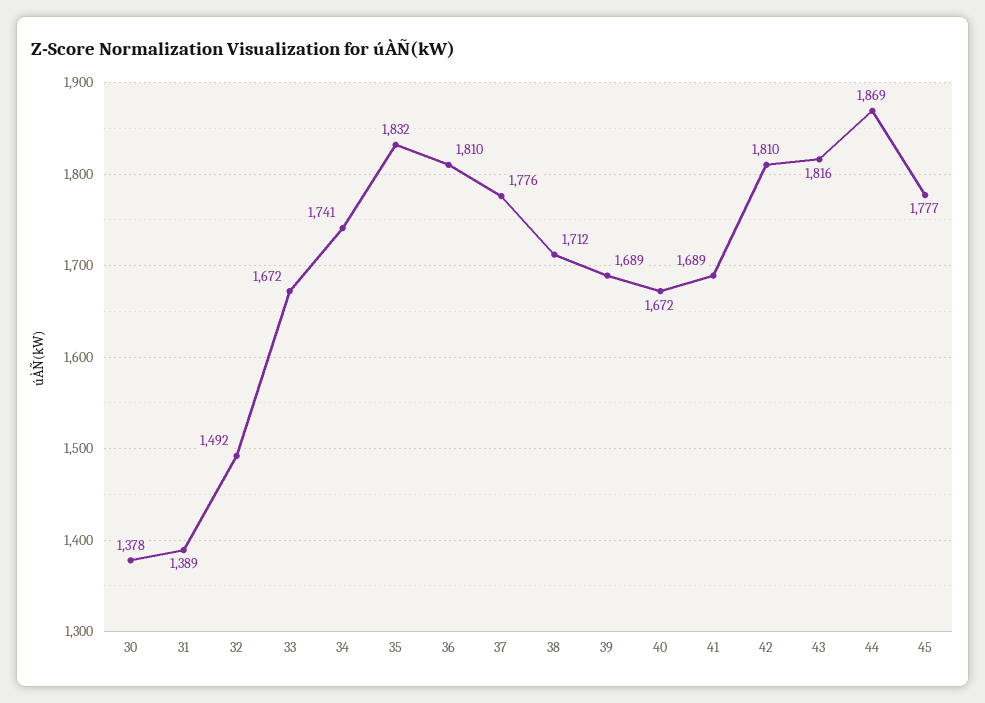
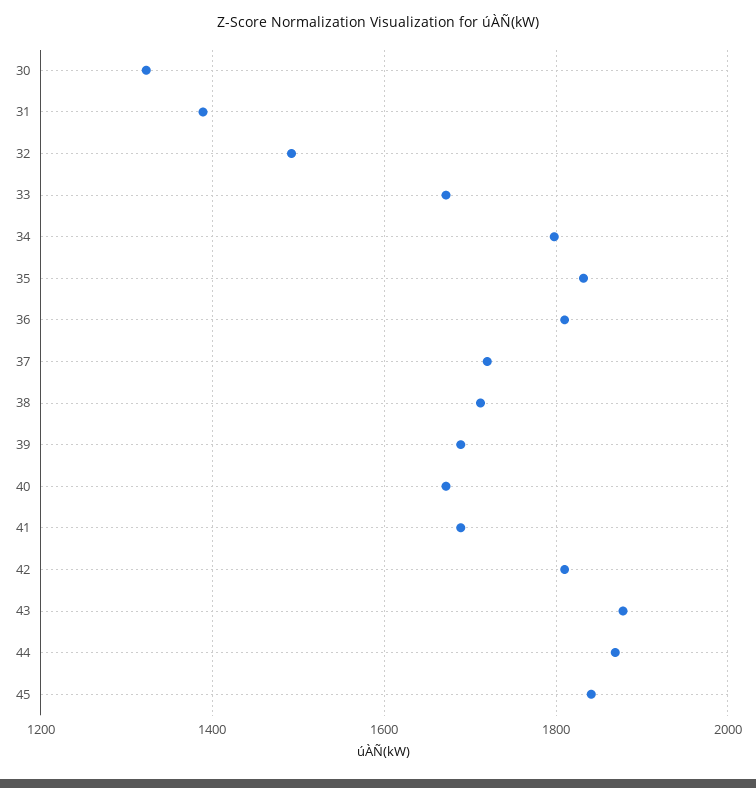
30: 1378 -> 1320
34: 1741 -> 1800
37: 1776 -> 1720
43: 1816 -> 1880
45: 1777 -> 1840

